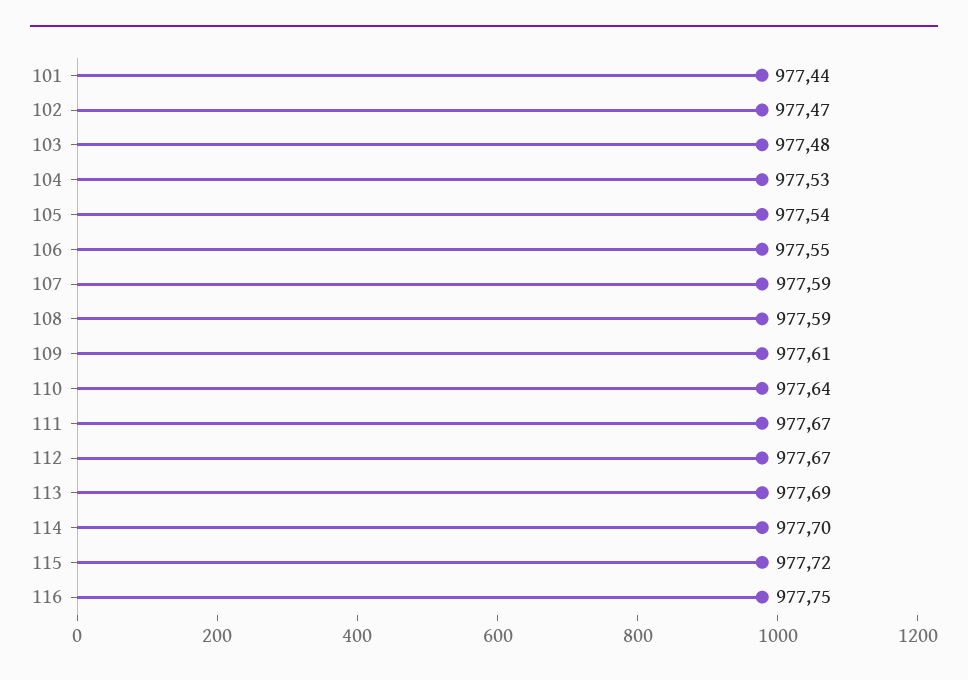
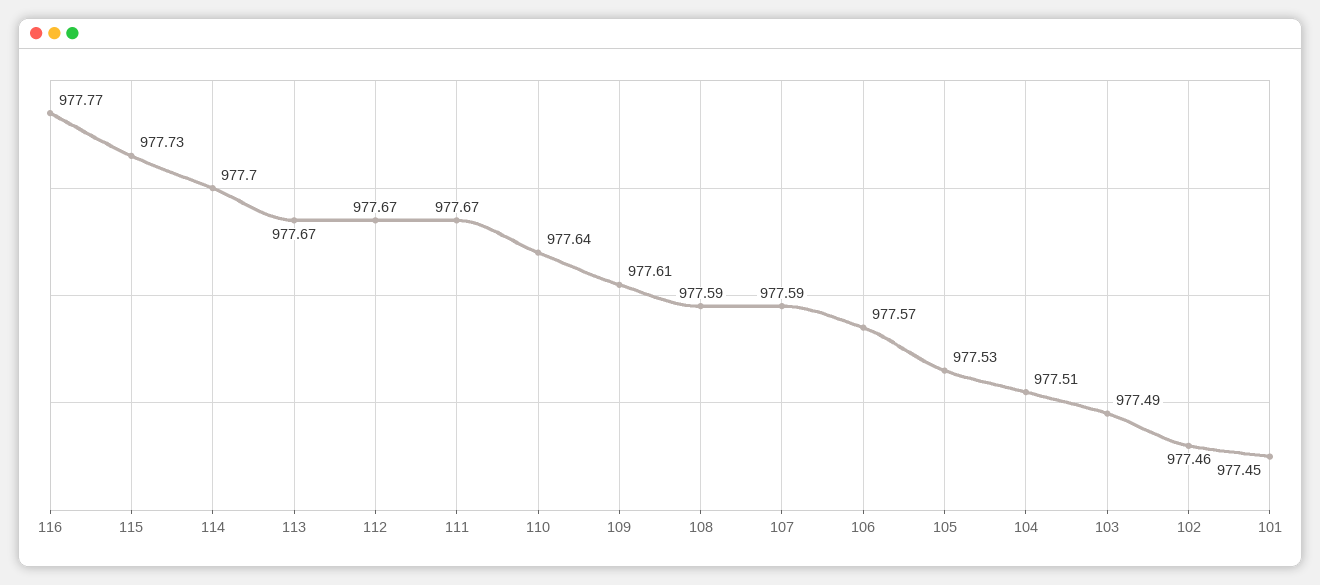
101: 977.44 -> 977.45
102: 977.47 -> 977.46
103: 977.48 -> 977.49
104: 977.53 -> 977.51
105: 977.54 -> 977.53
106: 977.55 -> 977.57
113: 977.69 -> 977.67
115: 977.72 -> 977.73
116: 977.75 -> 977.77

